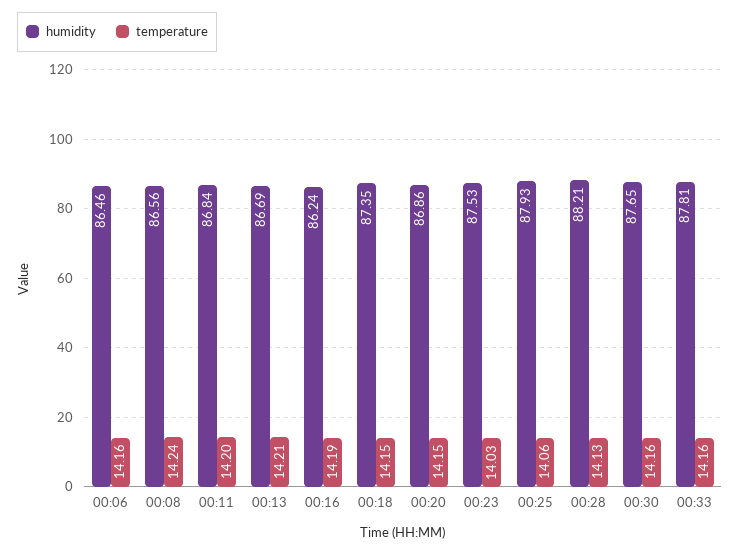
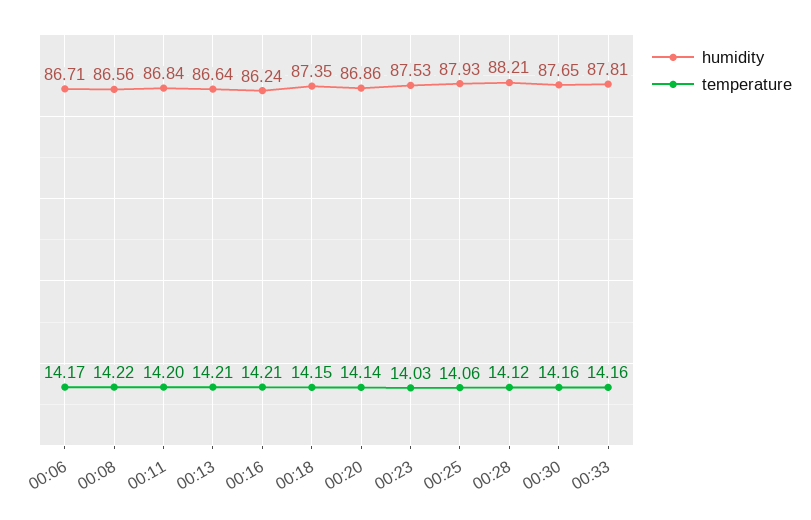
humidity, 00:06: 86.46 -> 86.71
temperature, 00:06: 14.16 -> 14.17
temperature, 00:08: 14.24 -> 14.22
humidity, 00:13: 86.69 -> 86.64
temperature, 00:16: 14.19 -> 14.21
temperature, 00:20: 14.15 -> 14.14
temperature, 00:28: 14.13 -> 14.12

